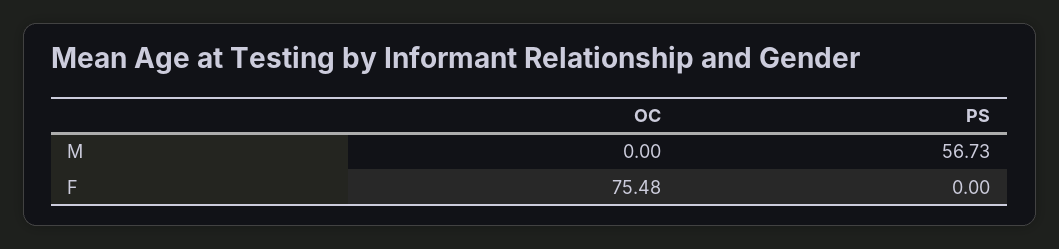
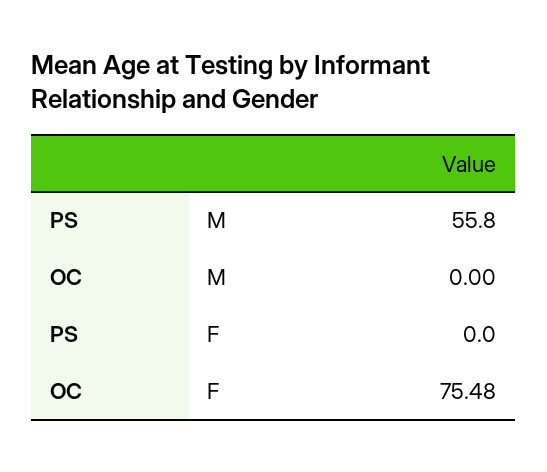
PS, M: 56.73 -> 55.8

